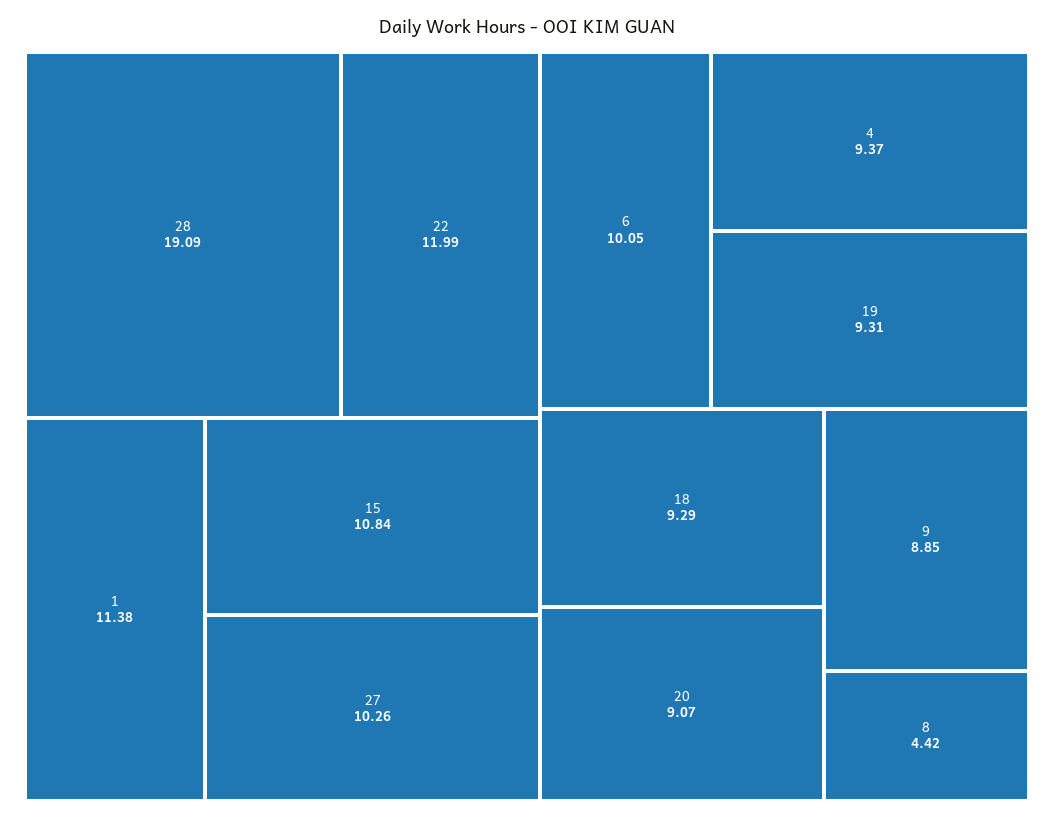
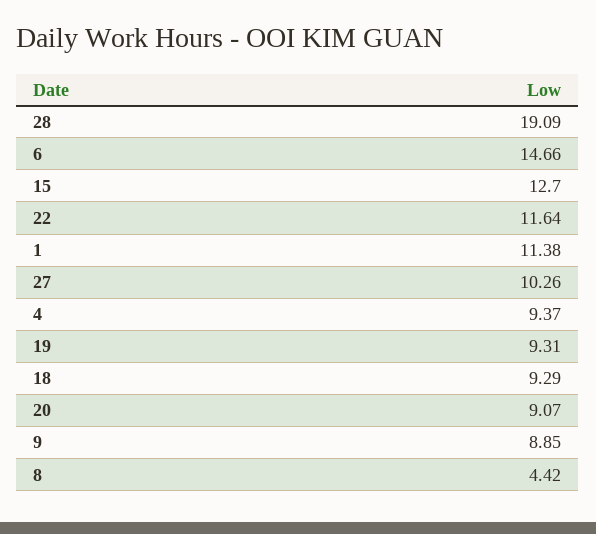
22: 11.99 -> 11.64
15: 10.84 -> 12.7
6: 10.05 -> 14.66

